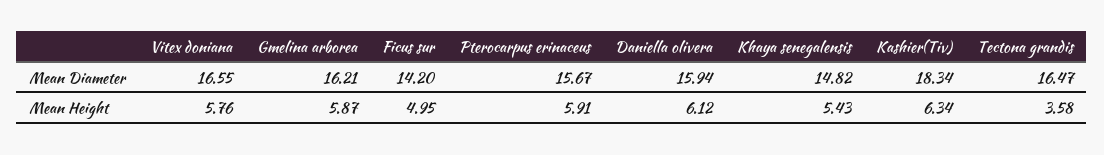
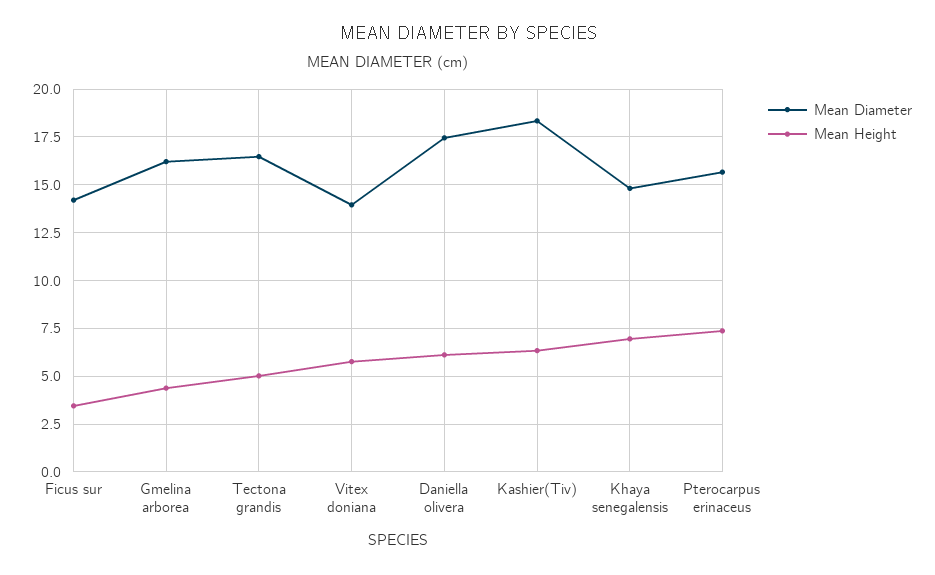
Mean Diameter, Vitex doniana: 16.55 -> 14
Mean Diameter, Daniella olivera: 15.94 -> 17.5
Mean Height, Gmelina arborea: 5.87 -> 4.5
Mean Height, Ficus sur: 4.95 -> 3.5
Mean Height, Pterocarpus erinaceus: 5.91 -> 7.5
Mean Height, Khaya senegalensis: 5.43 -> 7
Mean Height, Tectona grandis: 3.58 -> 5

